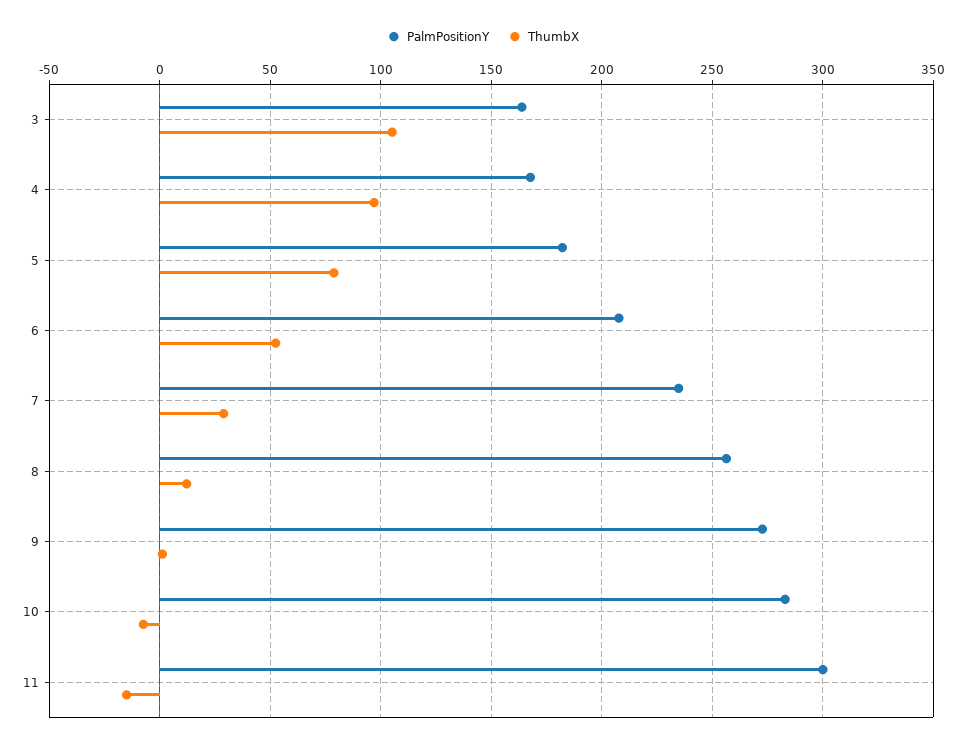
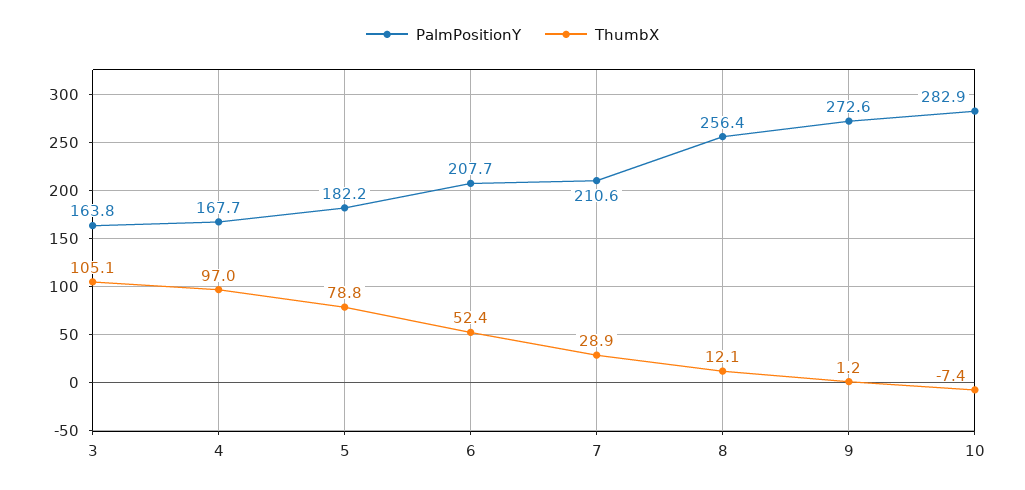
PalmPositionY, 7: 235 -> 210.6
PalmPositionY, 11: 300 -> none
ThumbX, 11: -15 -> none

